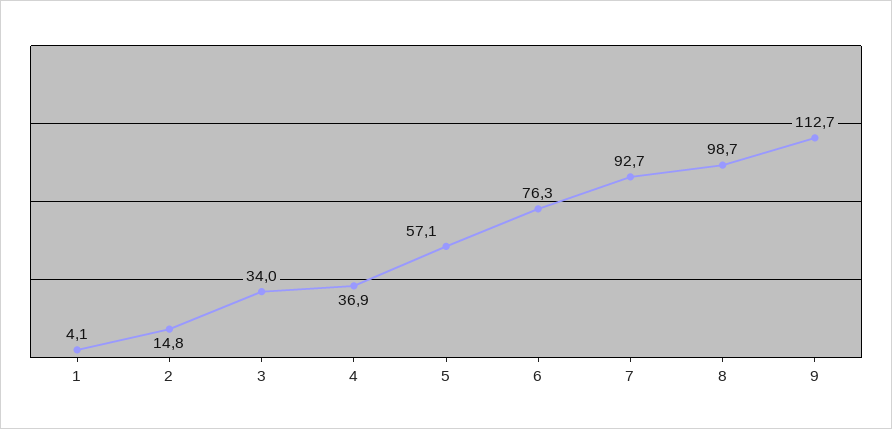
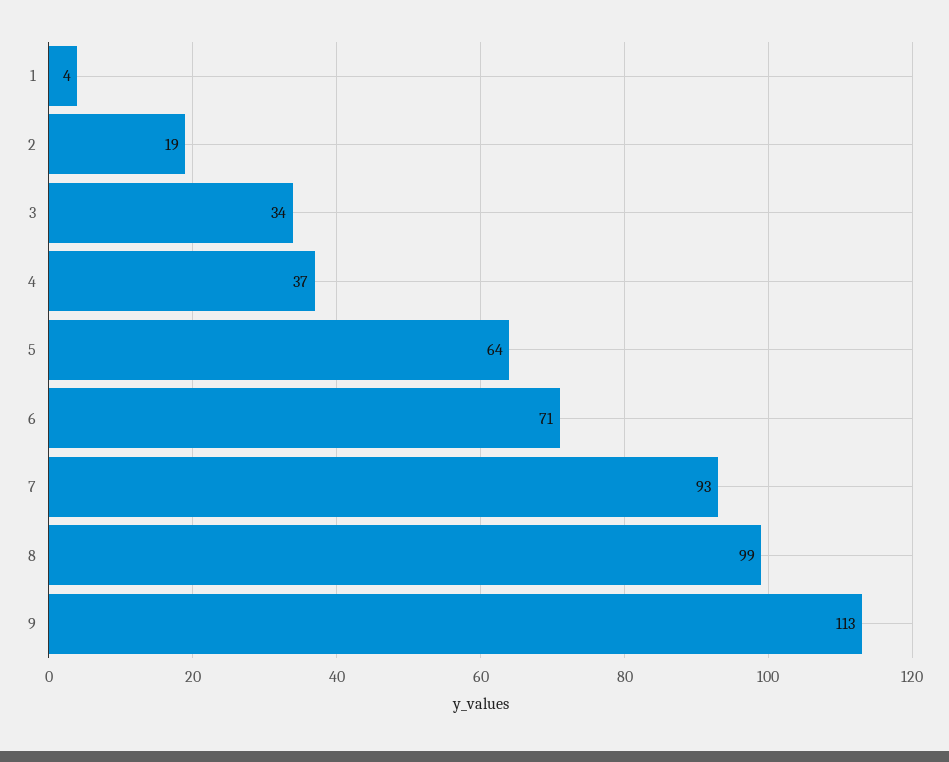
2: 14.8 -> 19
5: 57.1 -> 64
6: 76.3 -> 71

